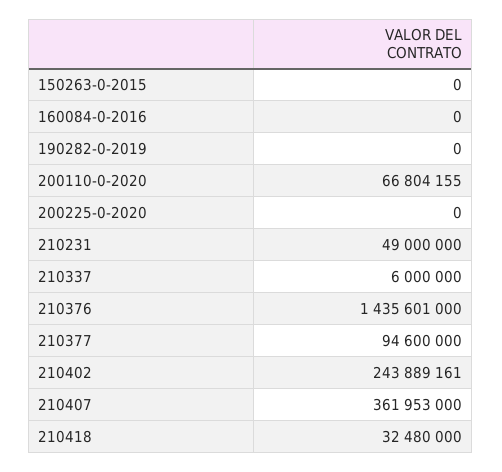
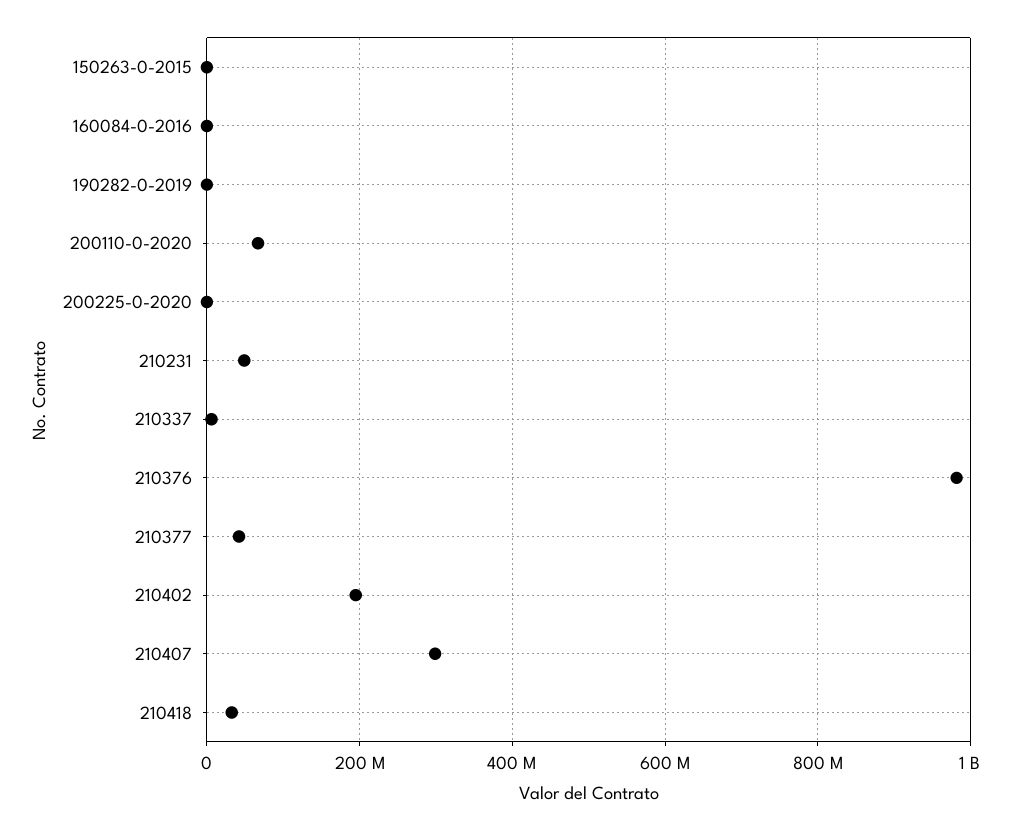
210376: 1435601000 -> 980000000
210377: 94600000 -> 40000000
210402: 243889161 -> 200000000
210407: 361953000 -> 300000000

